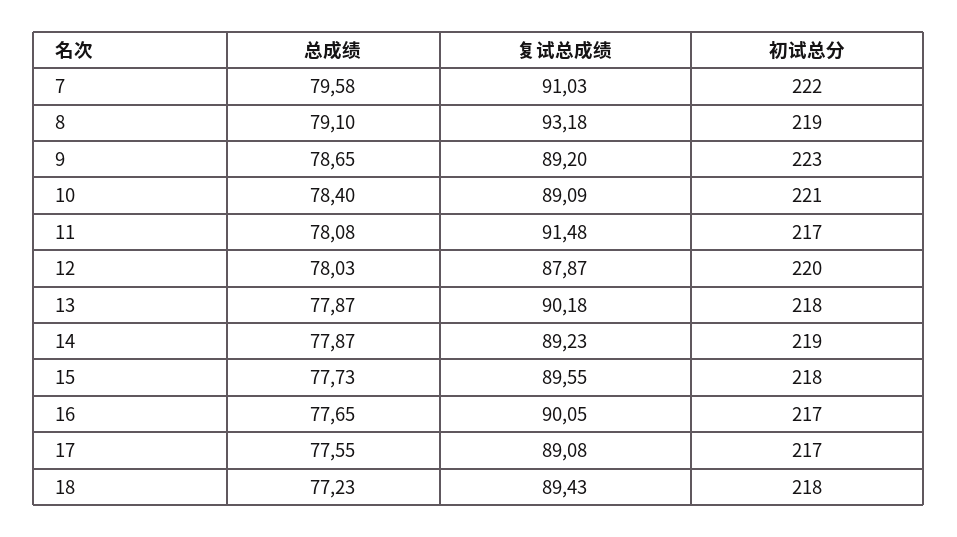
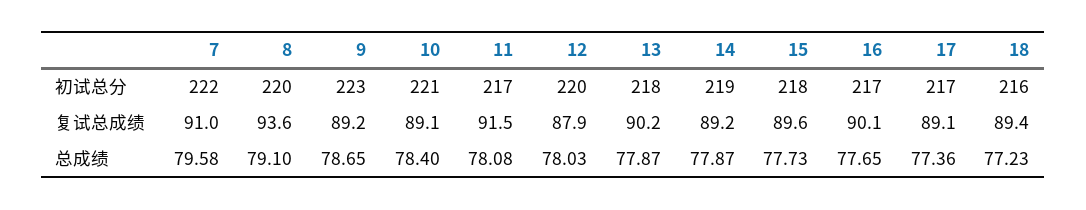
复试总成绩, 8: 93.18 -> 93.6
初试总分, 8: 219 -> 220
总成绩, 17: 77.55 -> 77.36
初试总分, 18: 218 -> 216

